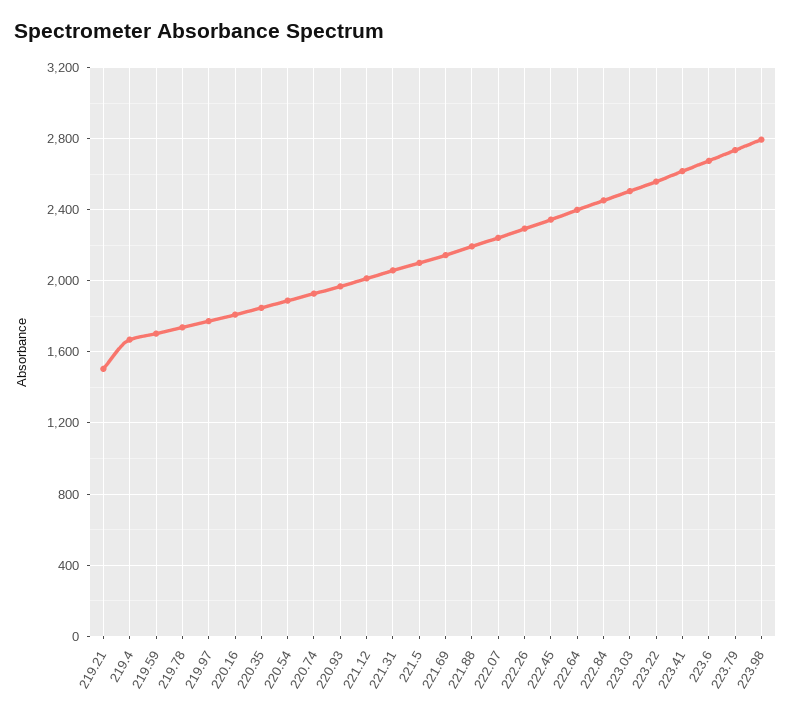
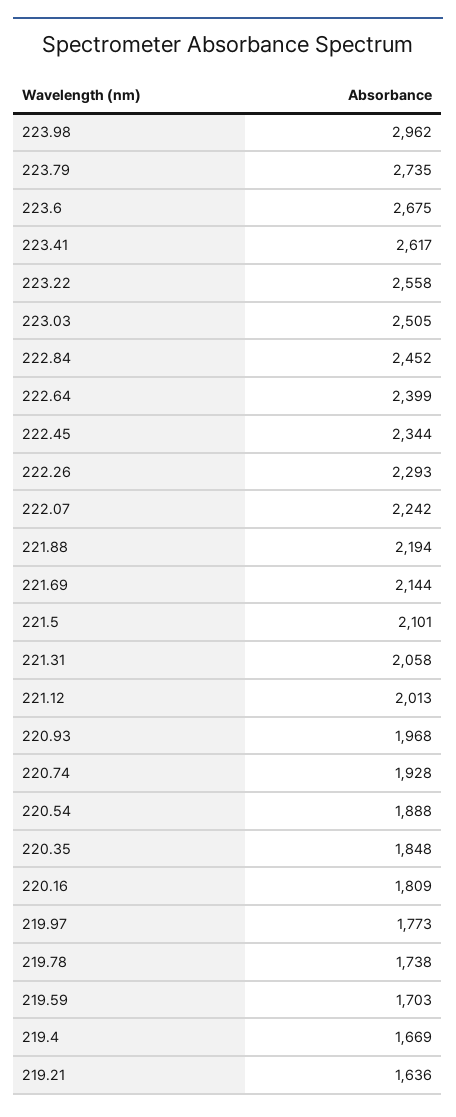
219.21: 1500 -> 1636
223.98: 2800 -> 2962

